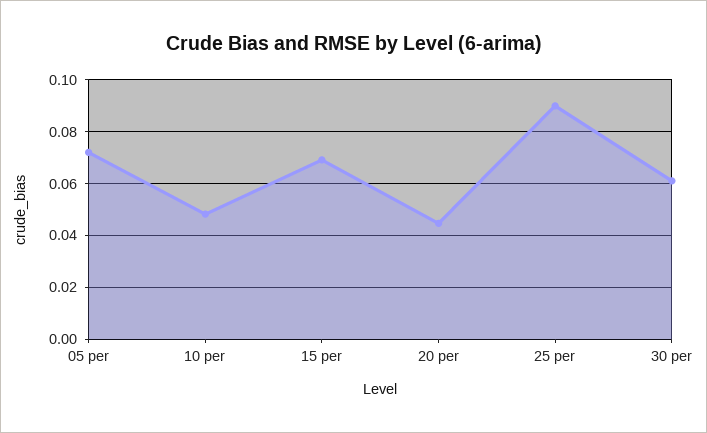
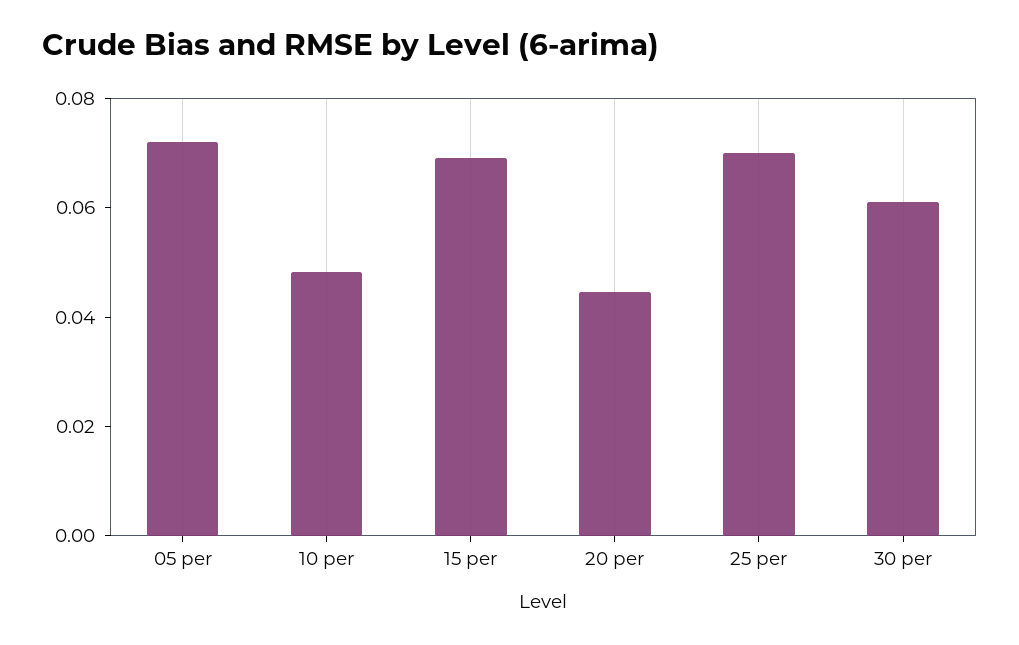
25 per: 0.09 -> 0.07

